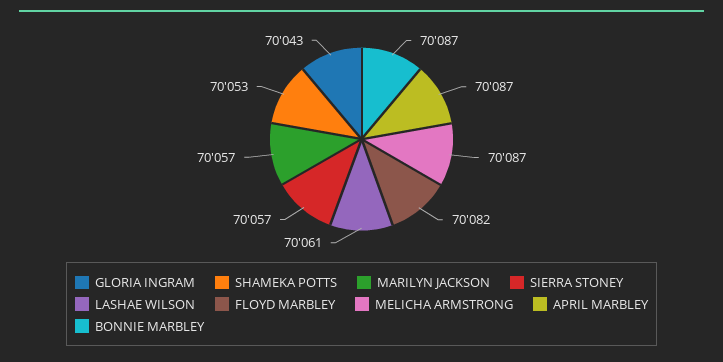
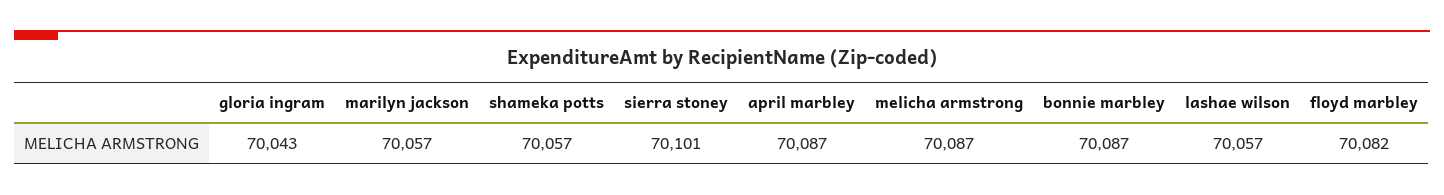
SHAMEKA POTTS: 70053 -> 70057
SIERRA STONEY: 70057 -> 70101
LASHAE WILSON: 70061 -> 70057

